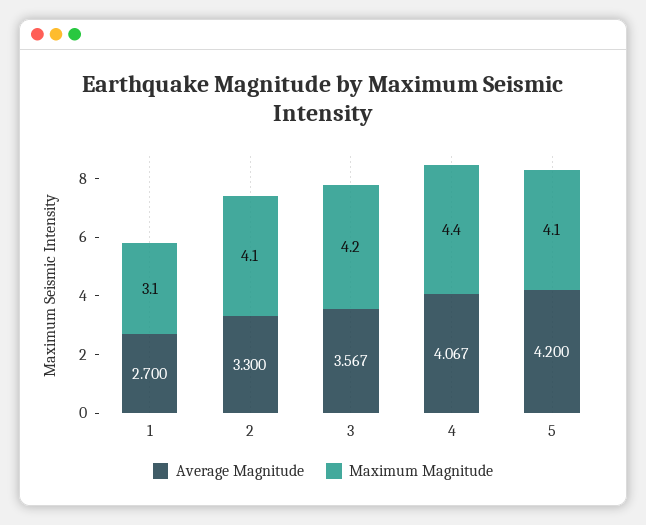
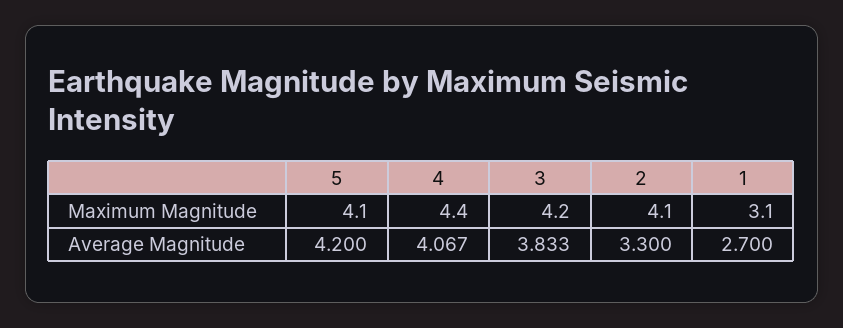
Average Magnitude, 3: 3.567 -> 3.833

